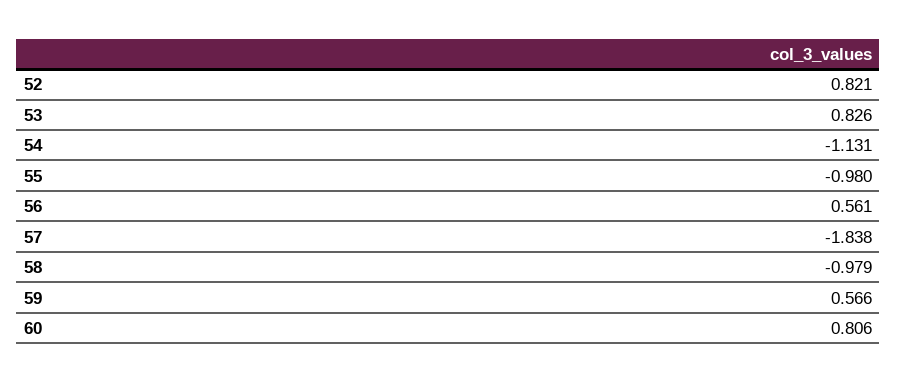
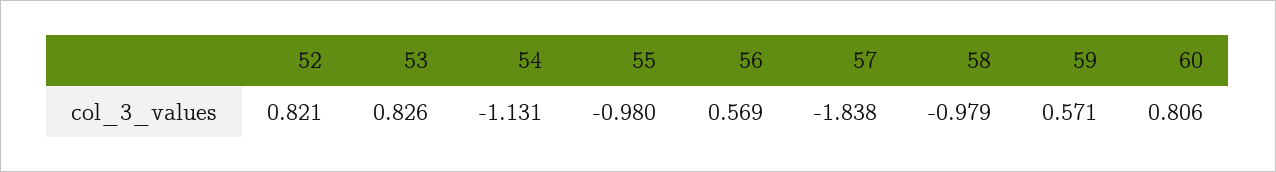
56: 0.561 -> 0.569
59: 0.566 -> 0.571

